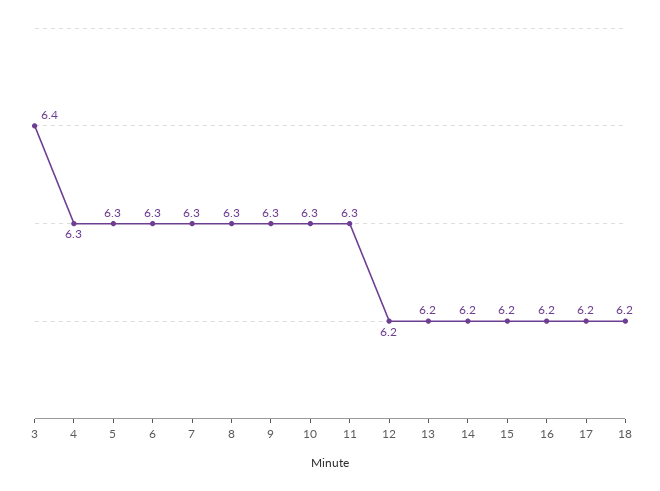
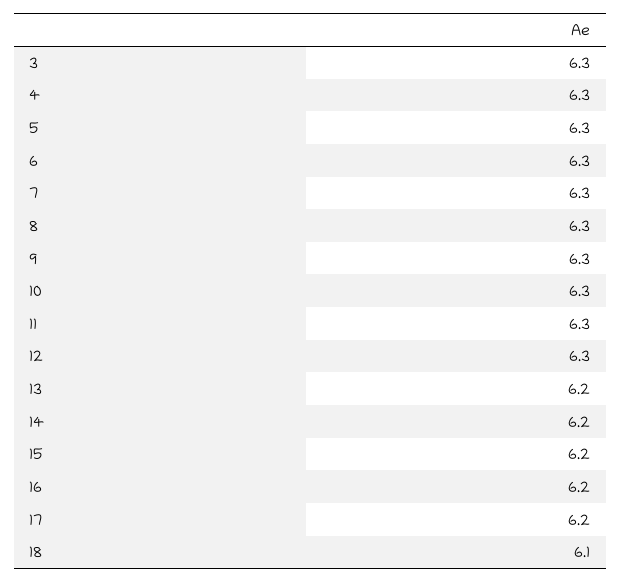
3: 6.4 -> 6.3
12: 6.2 -> 6.3
18: 6.2 -> 6.1

